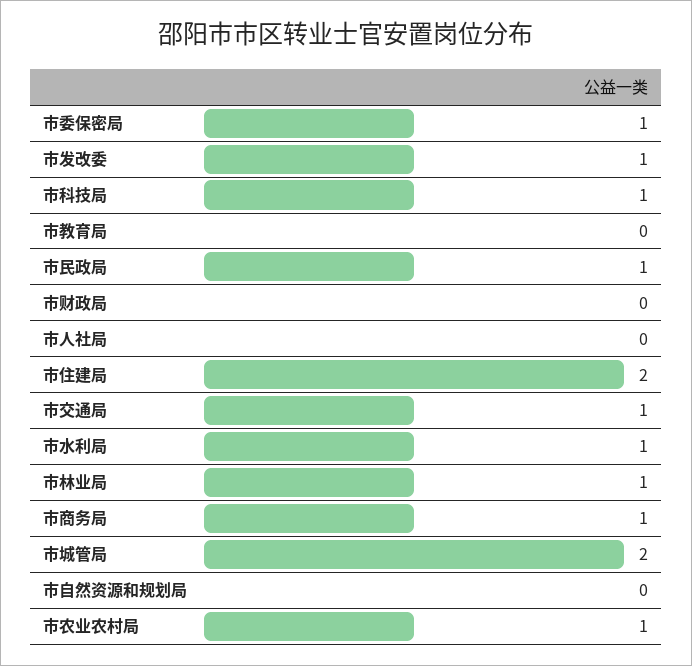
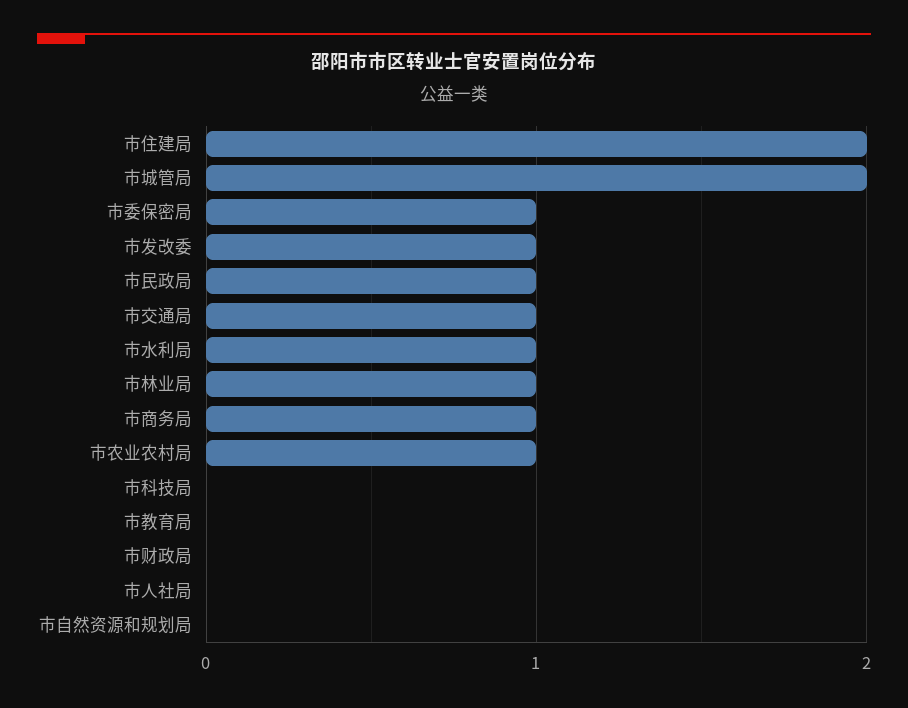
市科技局: 1 -> 0

